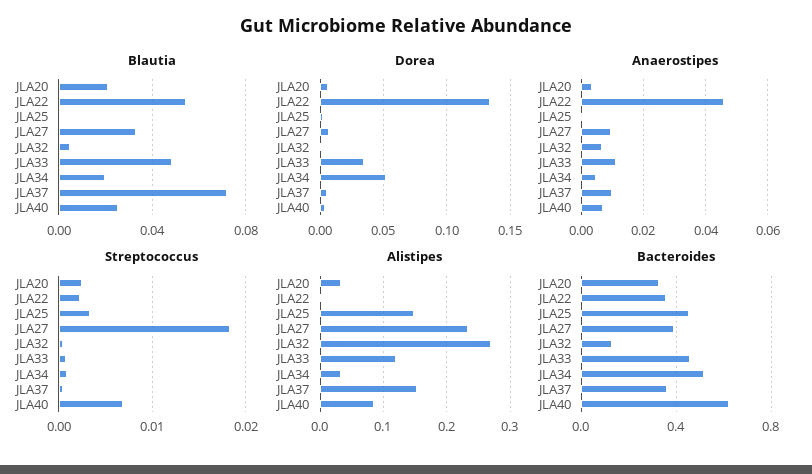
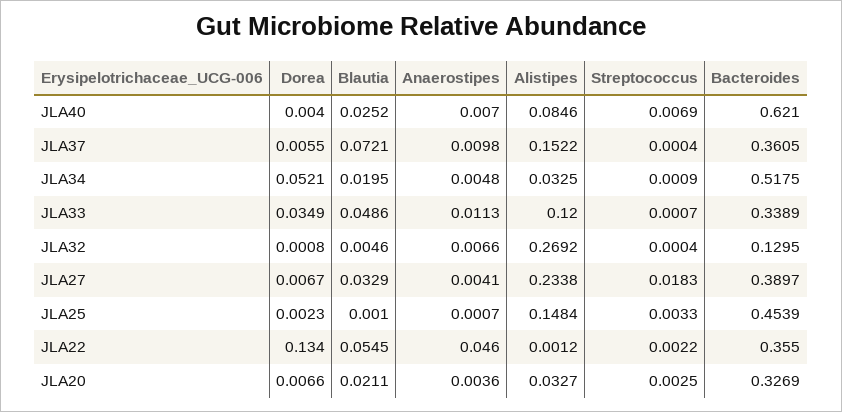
Anaerostipes, JLA27: 0.01 -> 0.0041
Bacteroides, JLA33: 0.45 -> 0.3389

